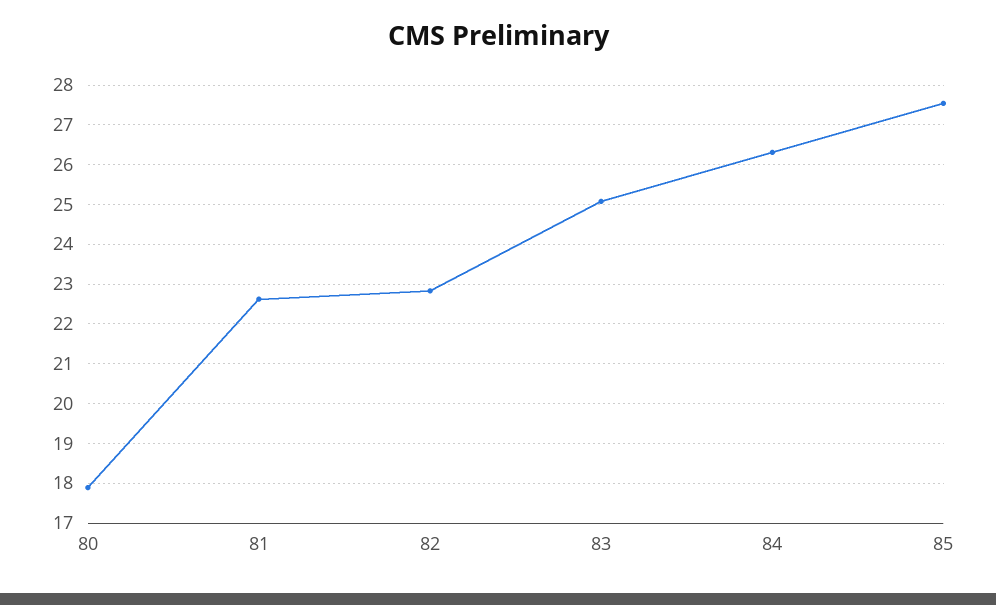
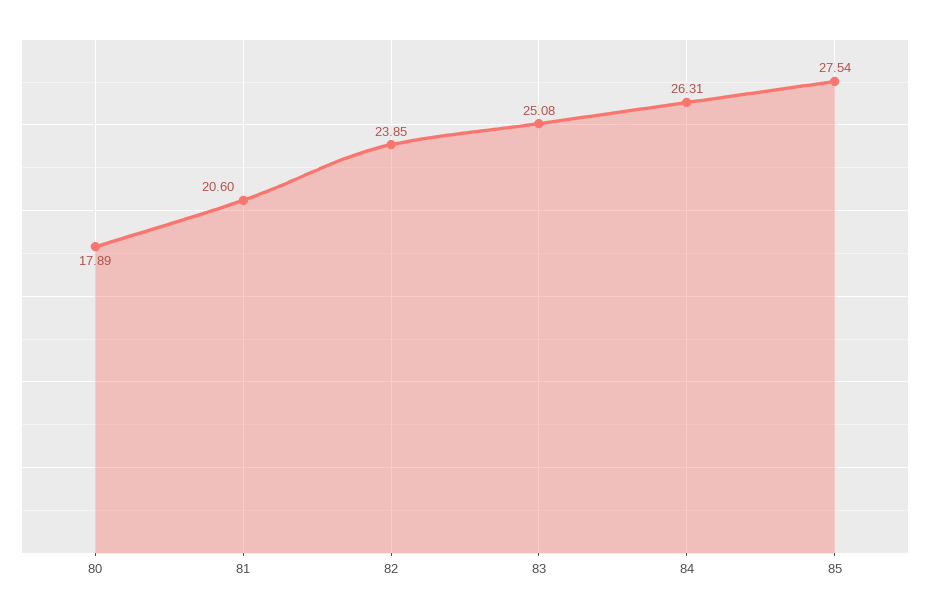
81: 22.6 -> 20.6
82: 22.8 -> 23.85

